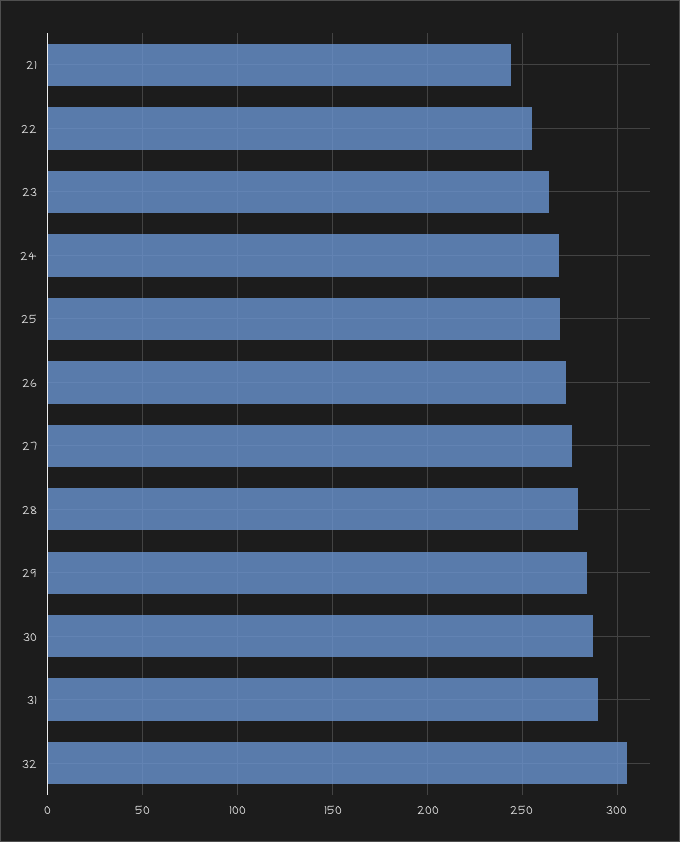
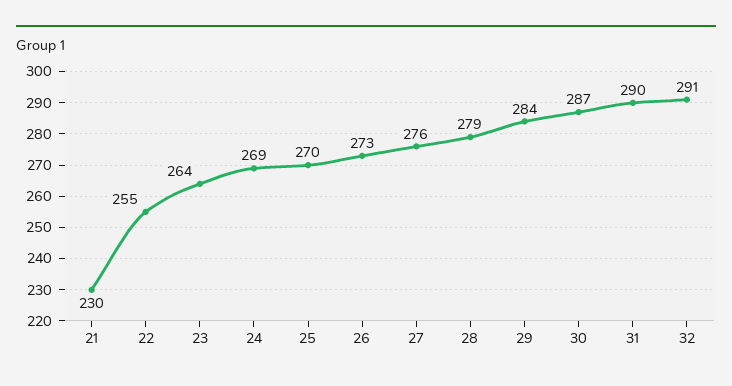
21: 245 -> 230
32: 305 -> 291

